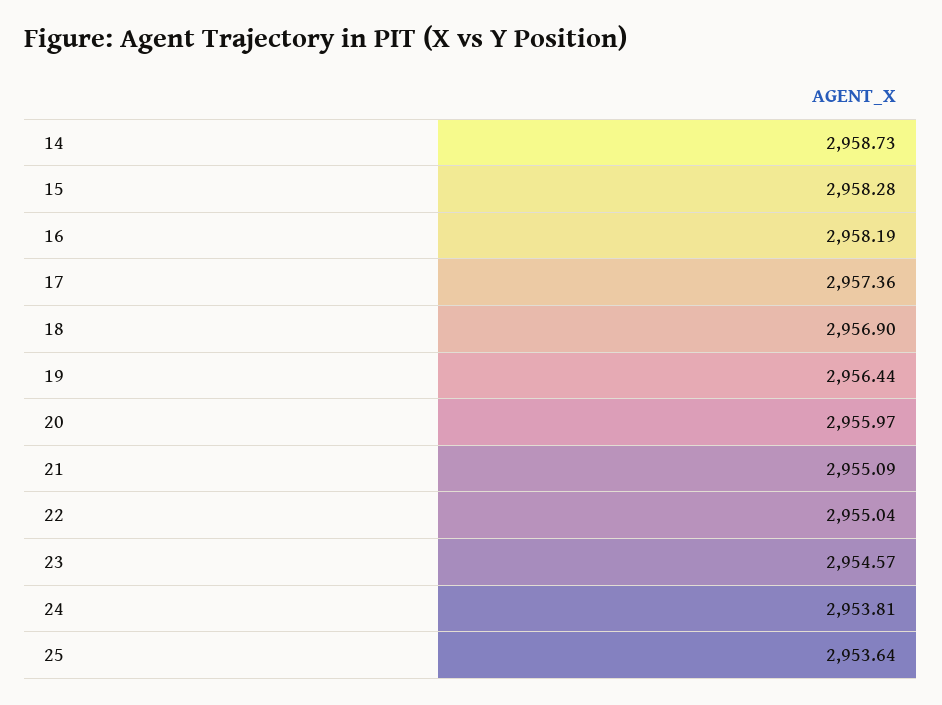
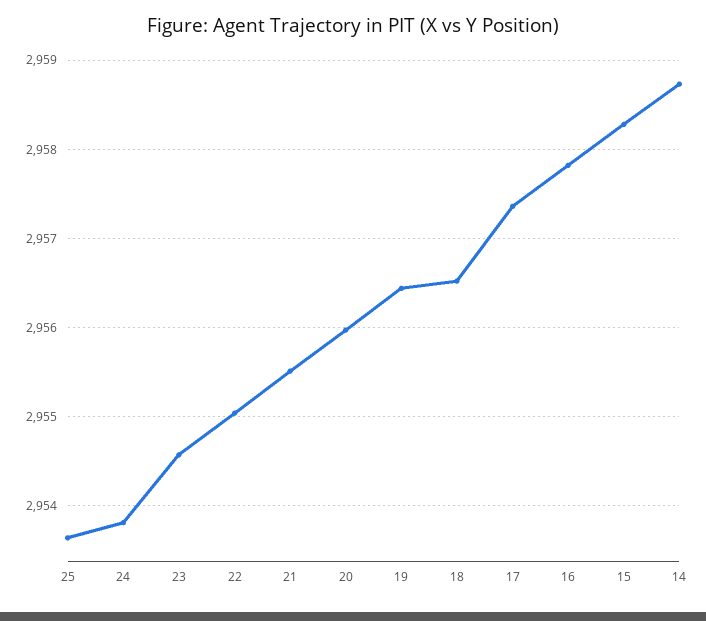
16: 2958.19 -> 2957.8
18: 2956.9 -> 2956.5
21: 2955.09 -> 2955.5

